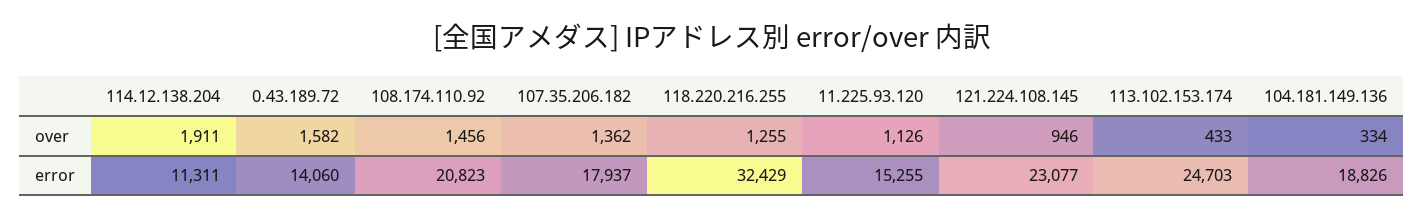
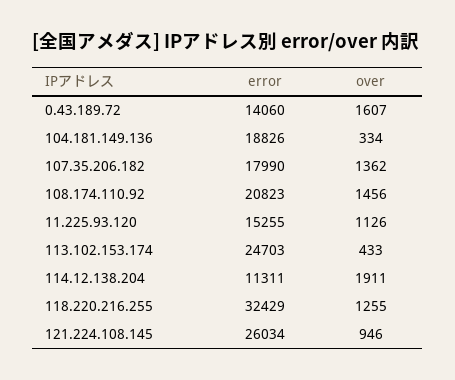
0.43.189.72, over: 1582 -> 1607
107.35.206.182, error: 17937 -> 17990
121.224.108.145, error: 23077 -> 26034

